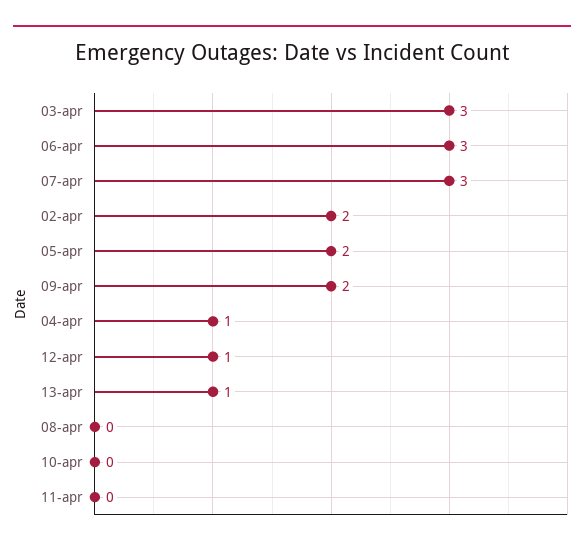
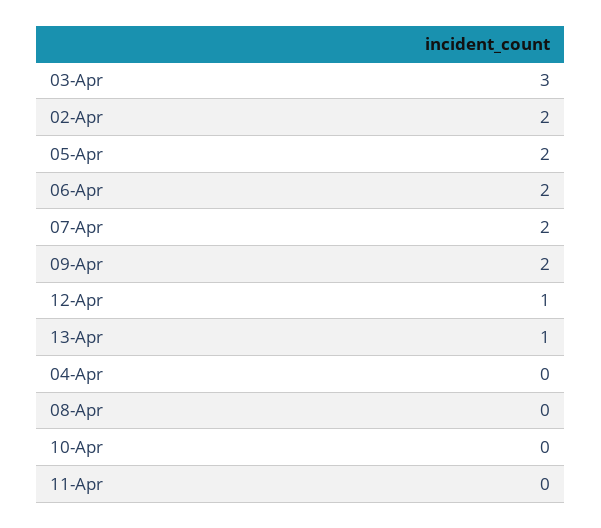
06-apr: 3 -> 2
07-apr: 3 -> 2
04-apr: 1 -> 0

